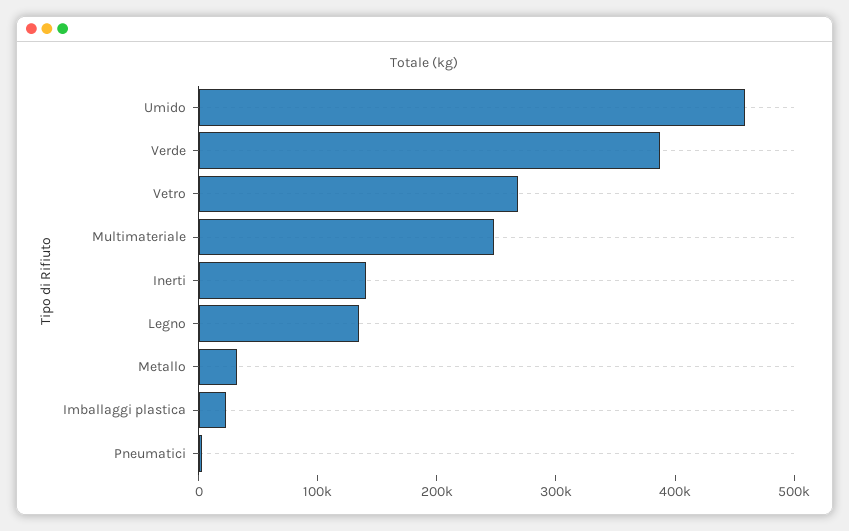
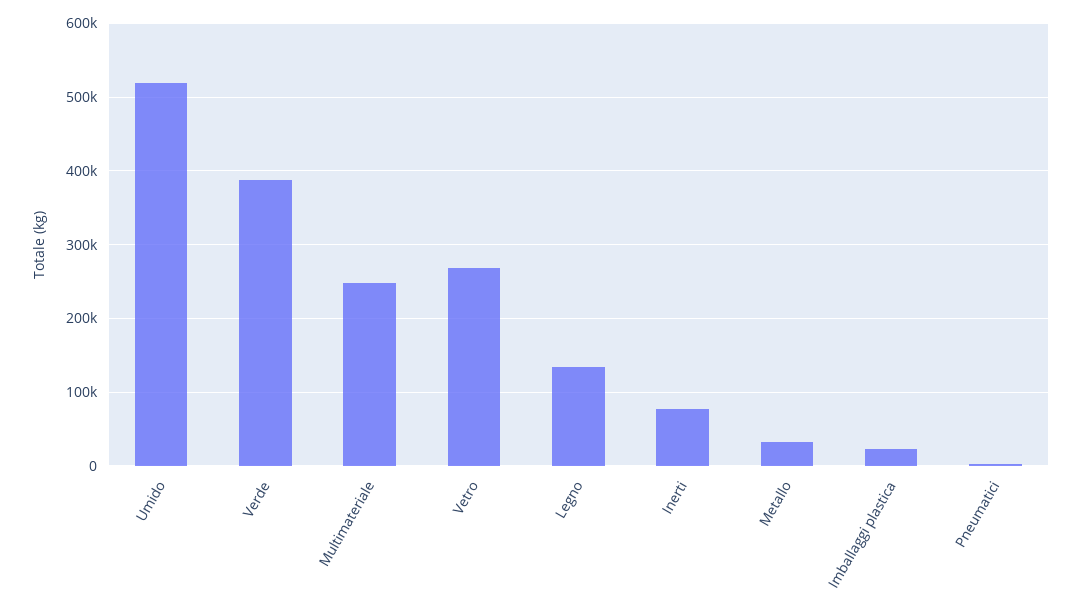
Umido: 460000 -> 520000
Inerti: 140000 -> 80000

